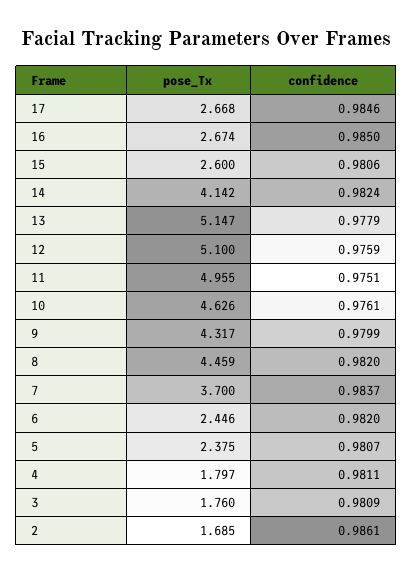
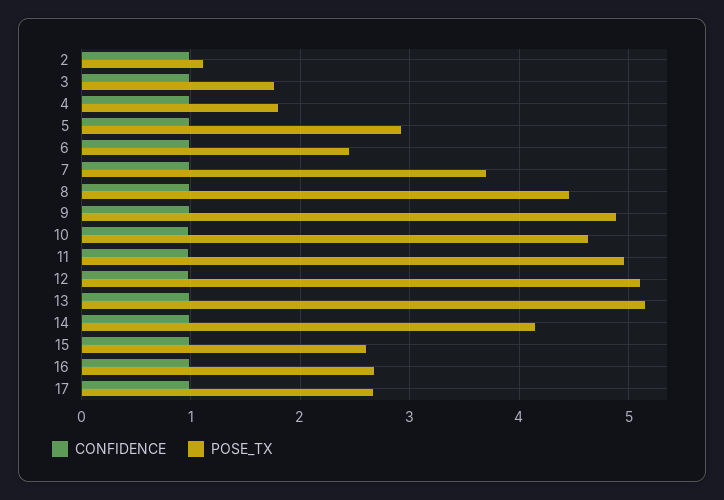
pose_Tx, 9: 4.317 -> 4.9
pose_Tx, 5: 2.375 -> 2.9
pose_Tx, 2: 1.685 -> 1.1

